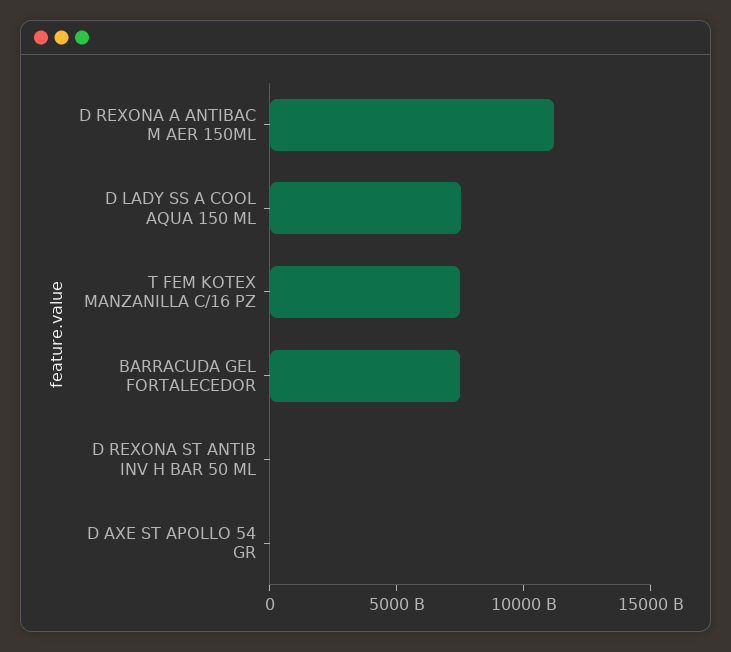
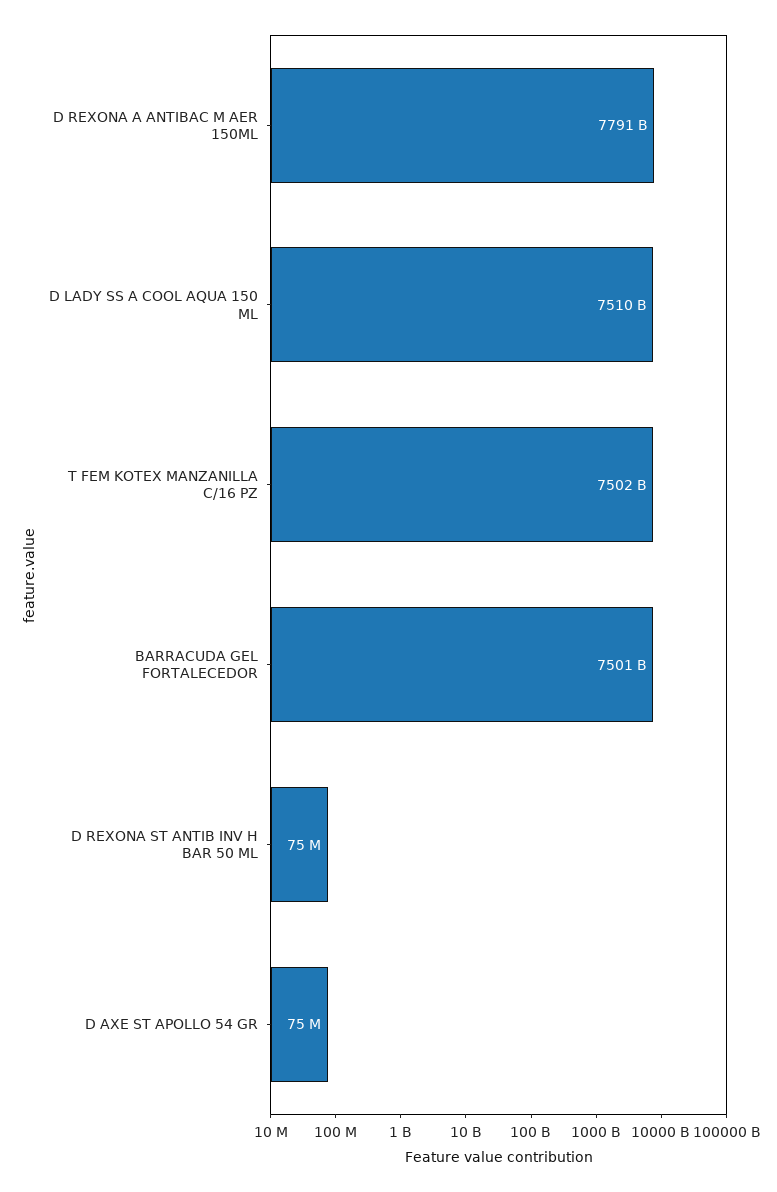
D REXONA A ANTIBAC M AER 150ML: 11000000000000 -> 7791000000000

